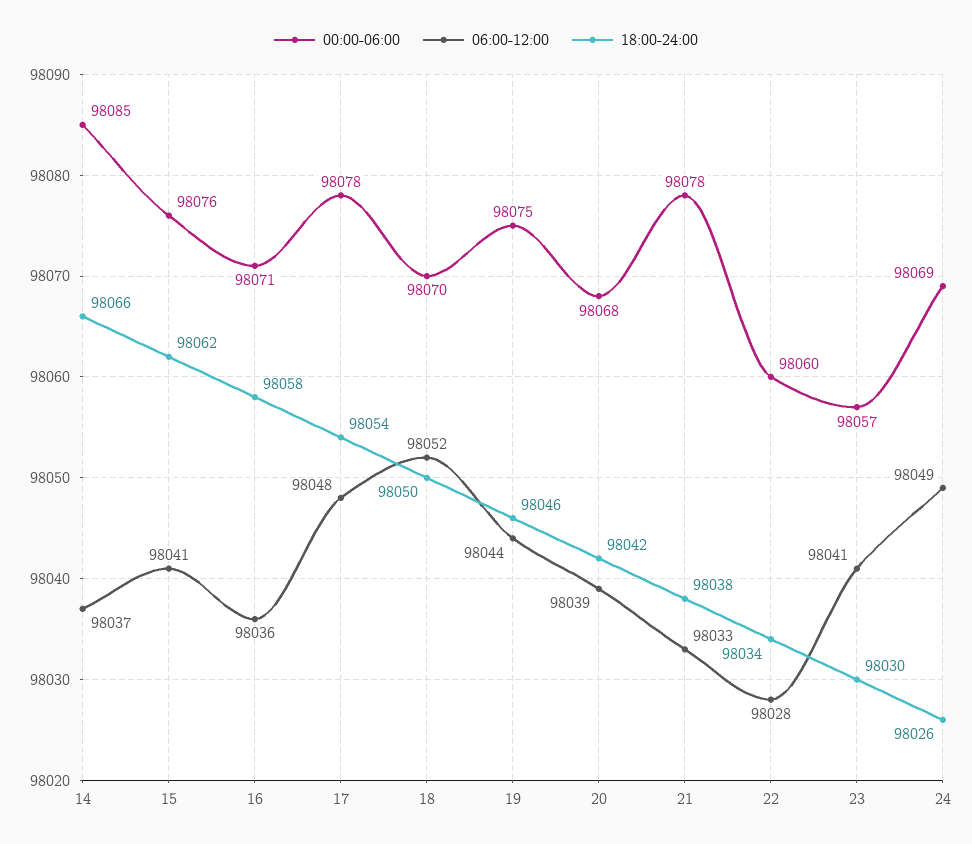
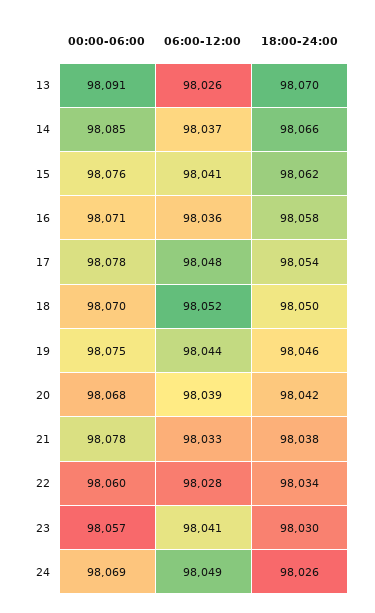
00:00-06:00, 13: none -> 98091
06:00-12:00, 13: none -> 98026
18:00-24:00, 13: none -> 98070

